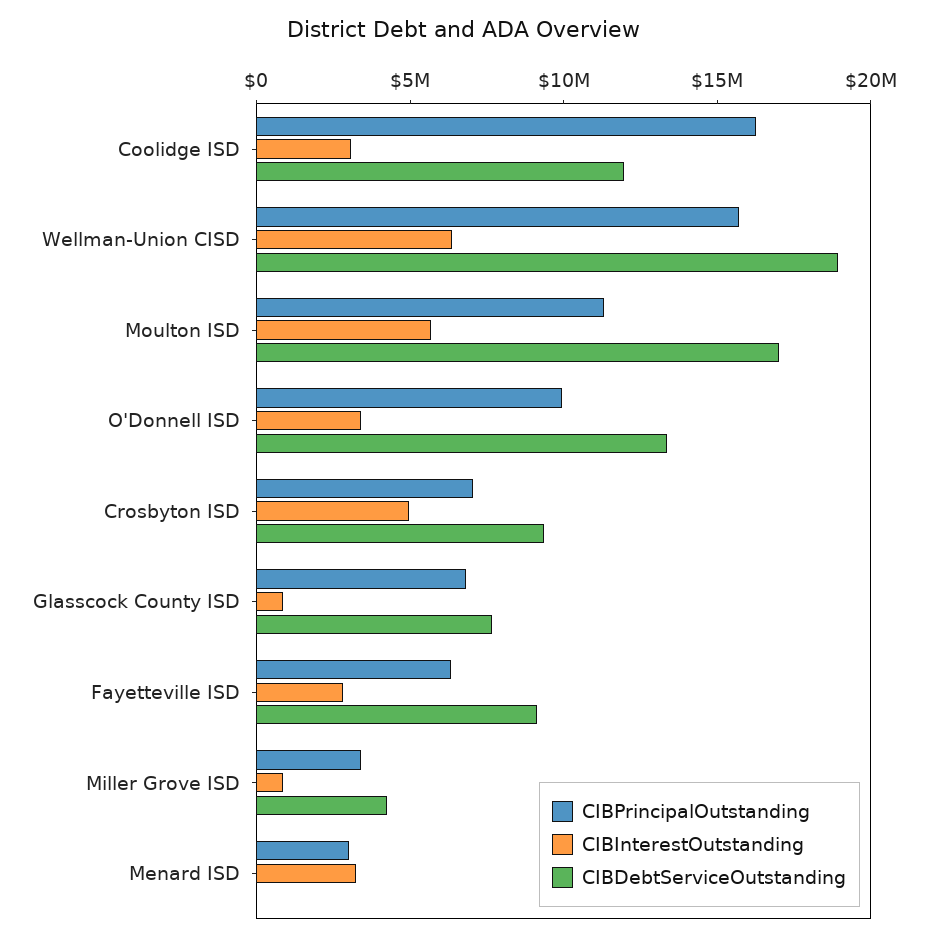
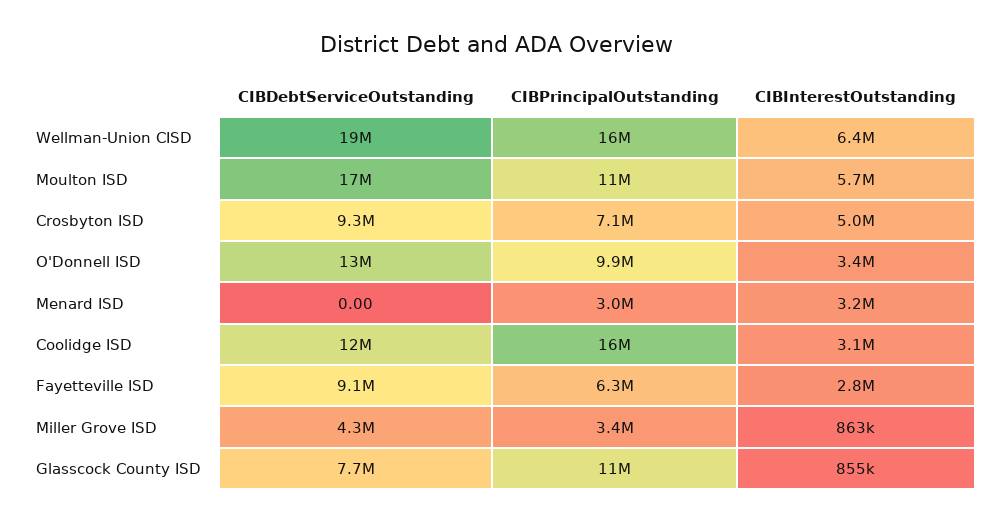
CIBPrincipalOutstanding, Glasscock County ISD: 7000000 -> 11000000

